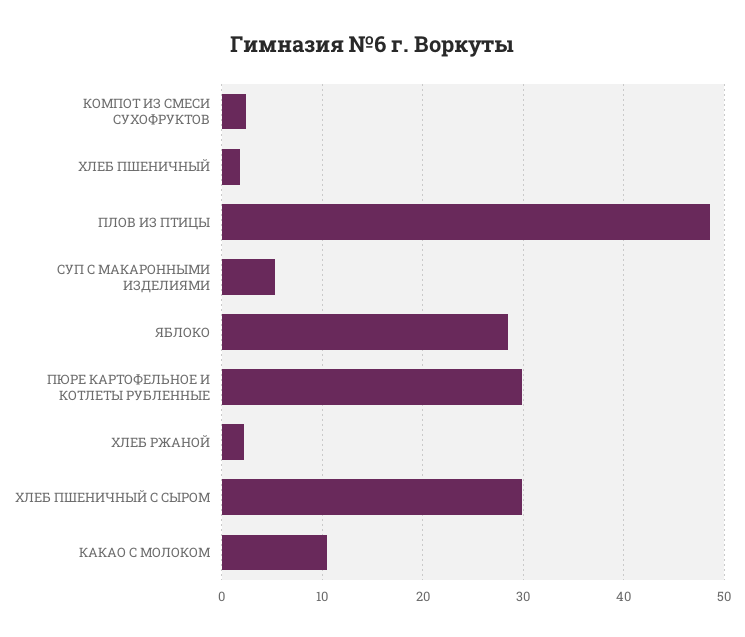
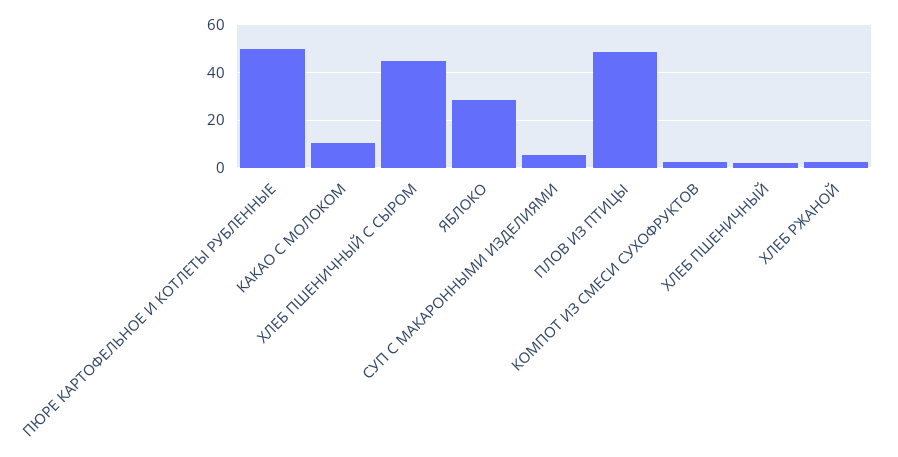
ПЮРЕ КАРТОФЕЛЬНОЕ И КОТЛЕТЫ РУБЛЕННЫЕ: 30 -> 50
ХЛЕБ ПШЕНИЧНЫЙ С СЫРОМ: 30 -> 45

